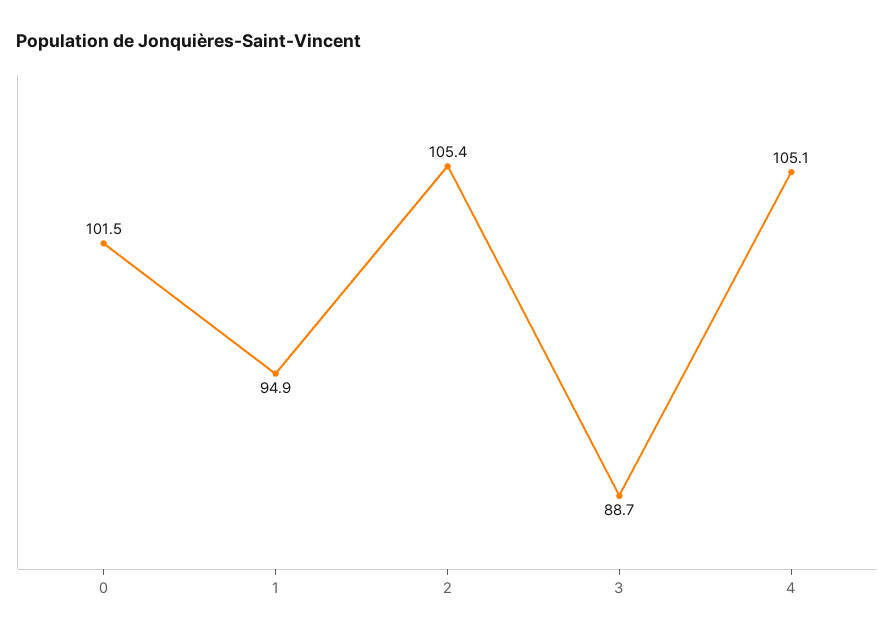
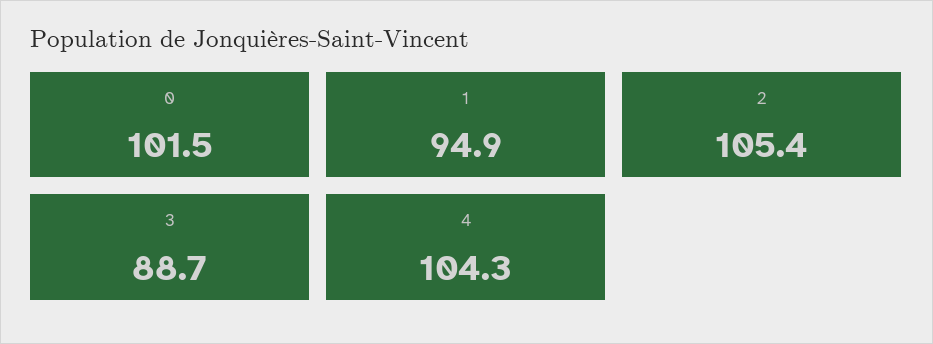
4: 105.1 -> 104.3

